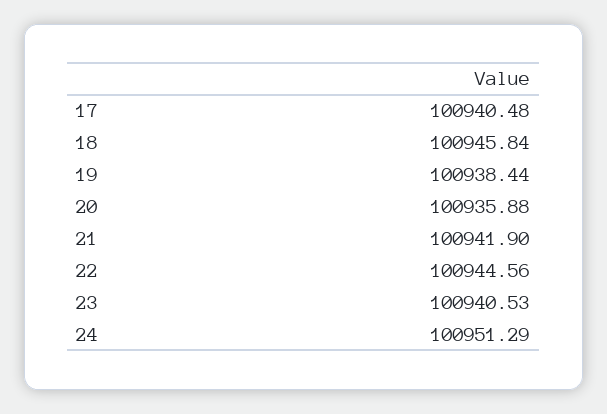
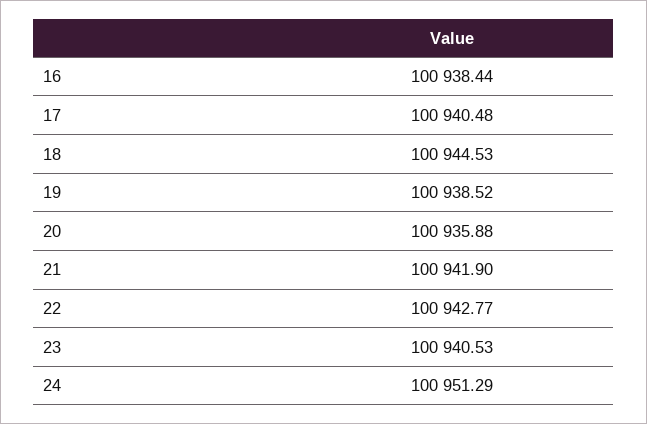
18: 100945.84 -> 100944.53
19: 100938.44 -> 100938.52
22: 100944.56 -> 100942.77
16: none -> 100938.44

